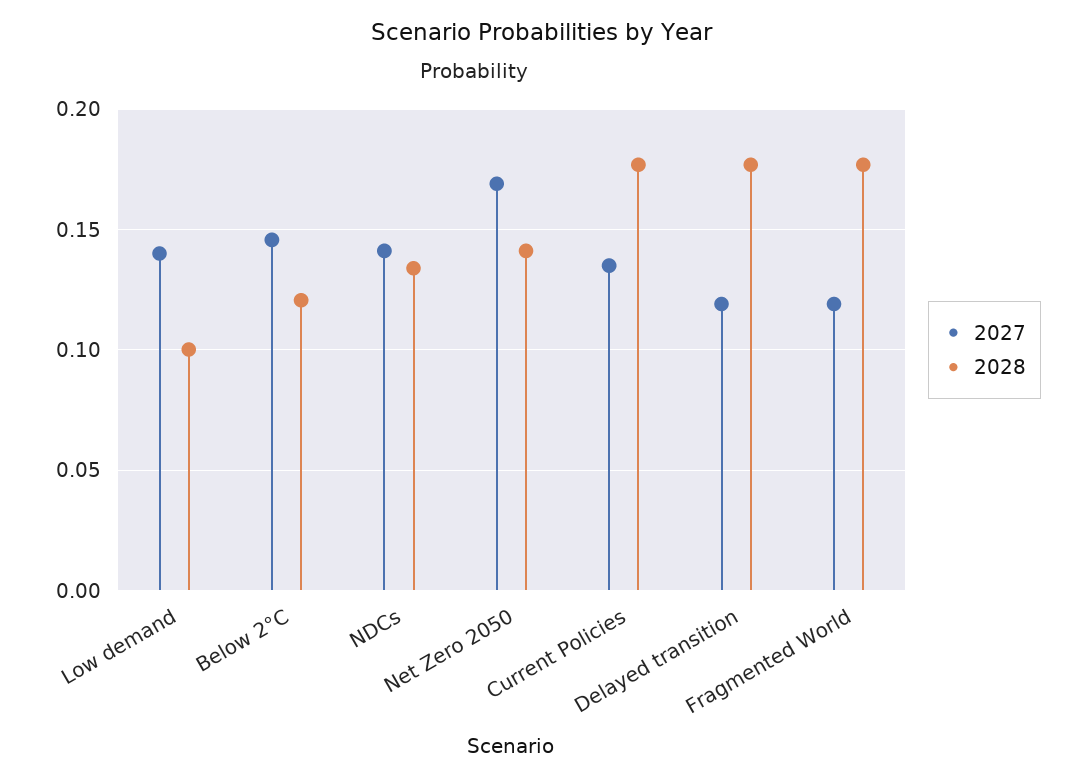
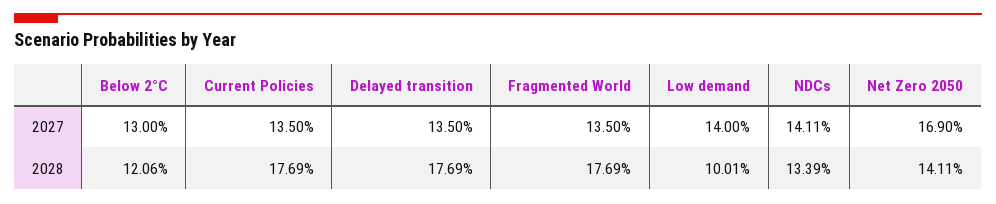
2027, Below 2°C: 0.145 -> 0.13
2027, Delayed transition: 0.12 -> 0.135
2027, Fragmented World: 0.12 -> 0.135

